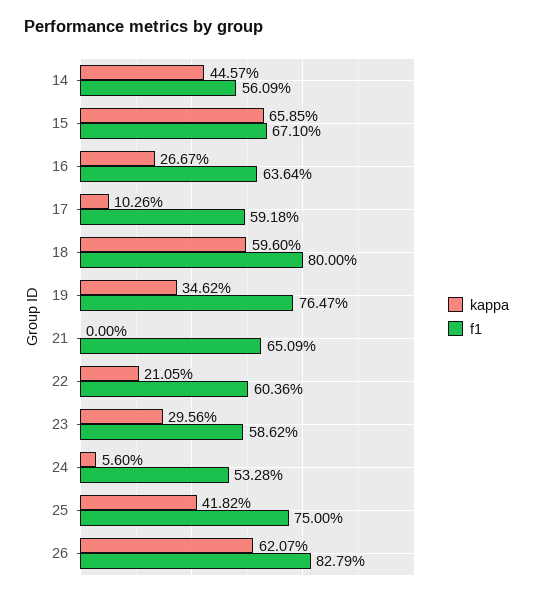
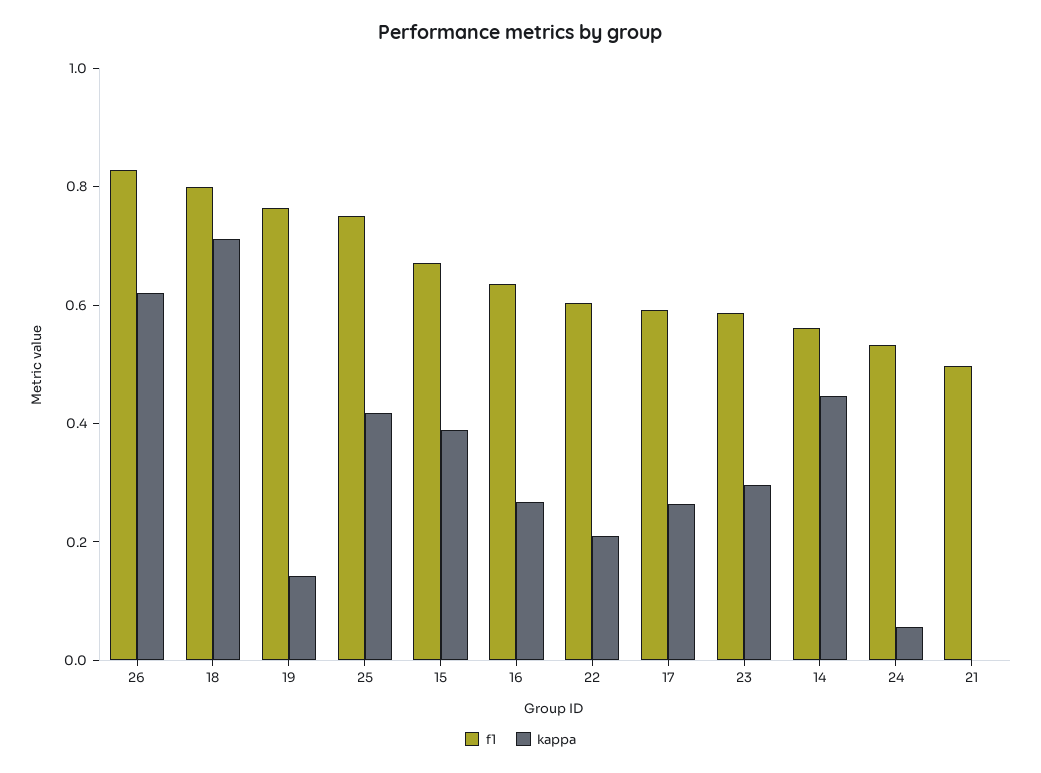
kappa, 15: 0.6585 -> 0.4
kappa, 17: 0.1026 -> 0.25
kappa, 18: 0.596 -> 0.7
kappa, 19: 0.3462 -> 0.15
f1, 21: 0.6509 -> 0.5

